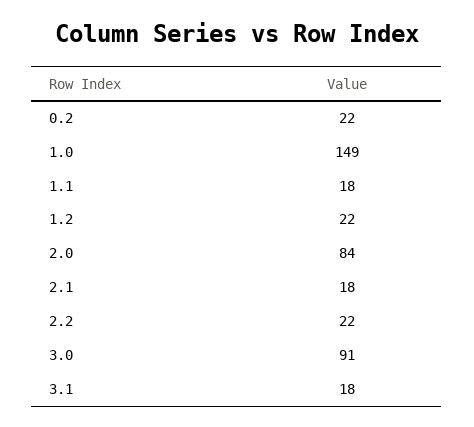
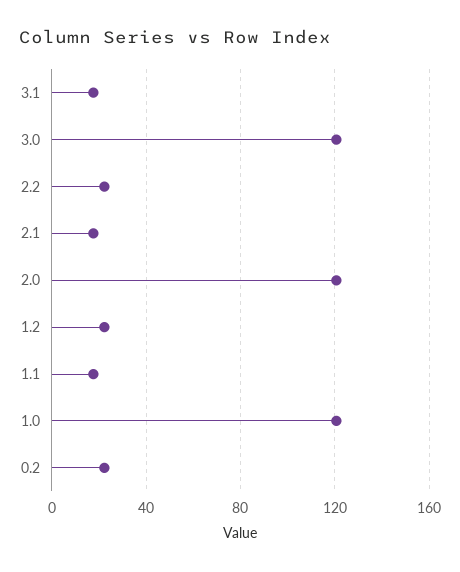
1.0: 149 -> 120
2.0: 84 -> 120
3.0: 91 -> 120

